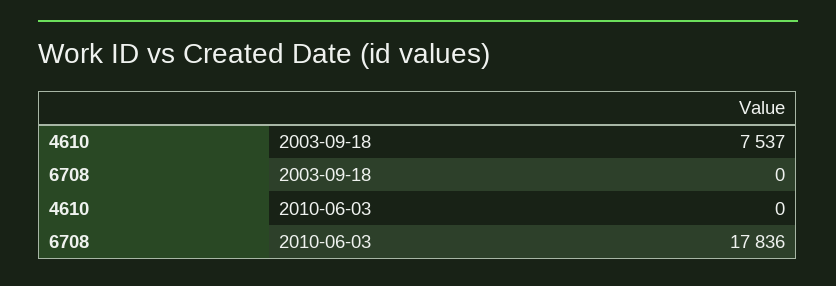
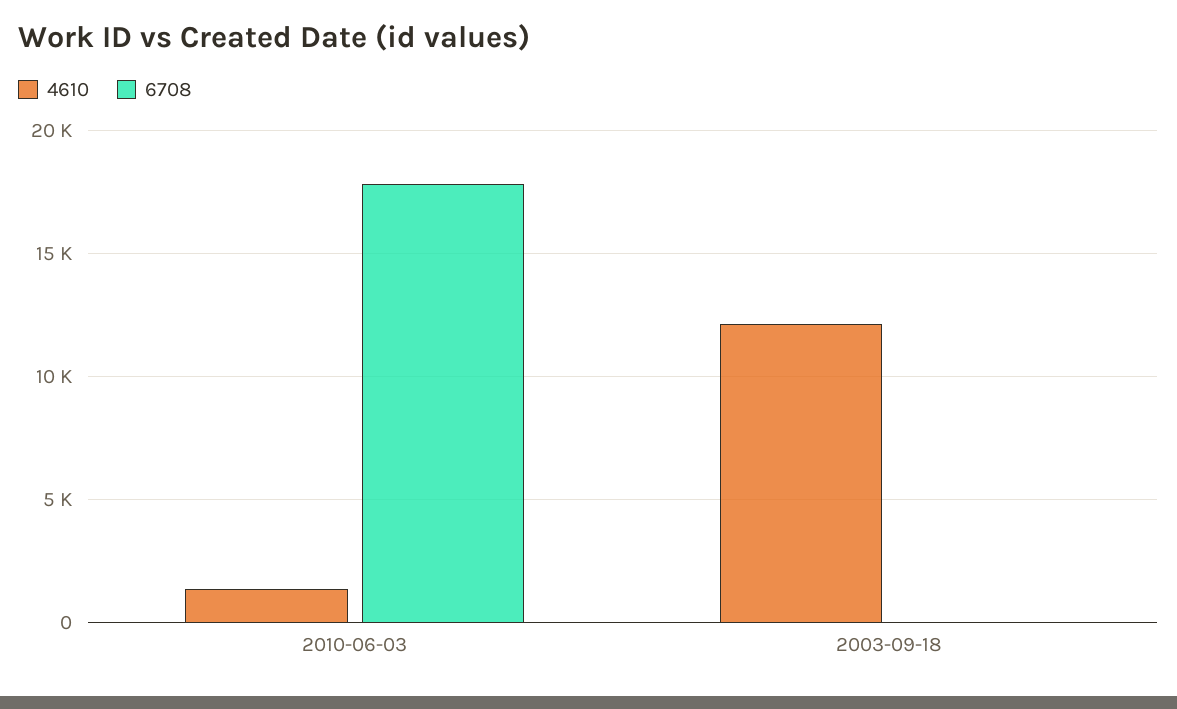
4610, 2003-09-18: 7537 -> 12000
4610, 2010-06-03: 0 -> 1500

